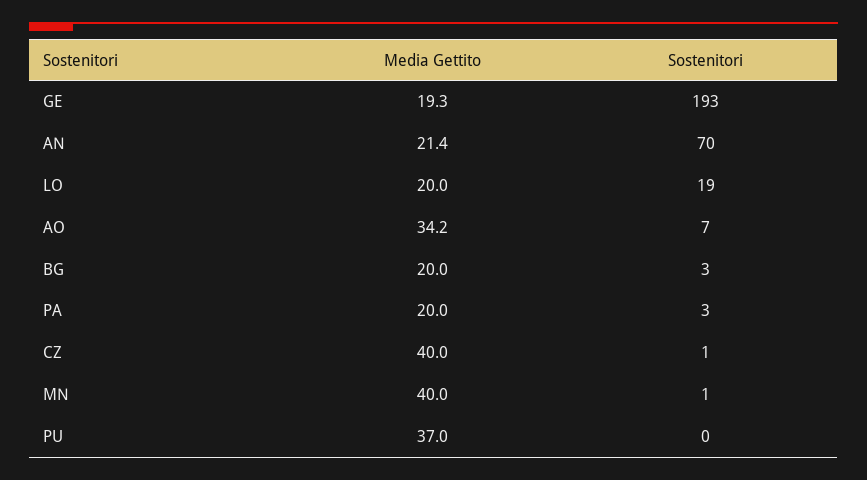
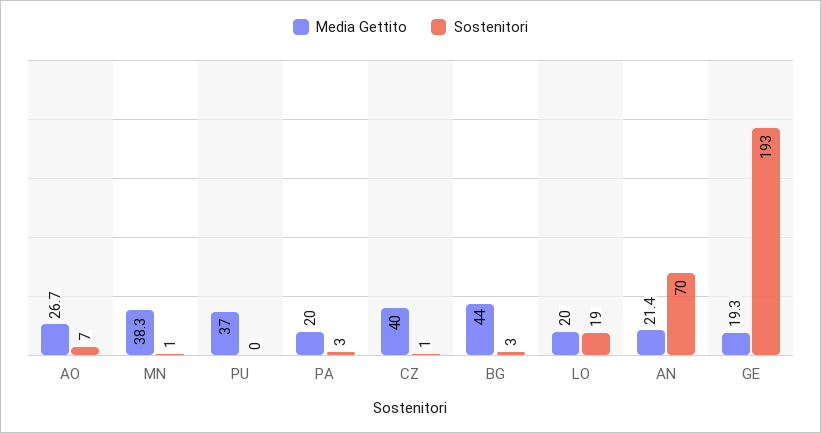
Media Gettito, AO: 34.2 -> 26.7
Media Gettito, BG: 20 -> 44
Media Gettito, MN: 40 -> 38.3

